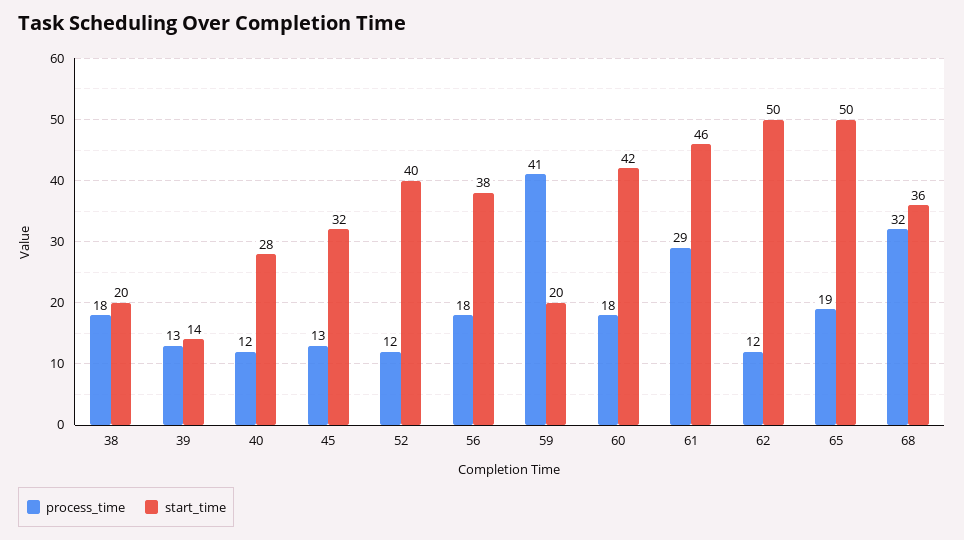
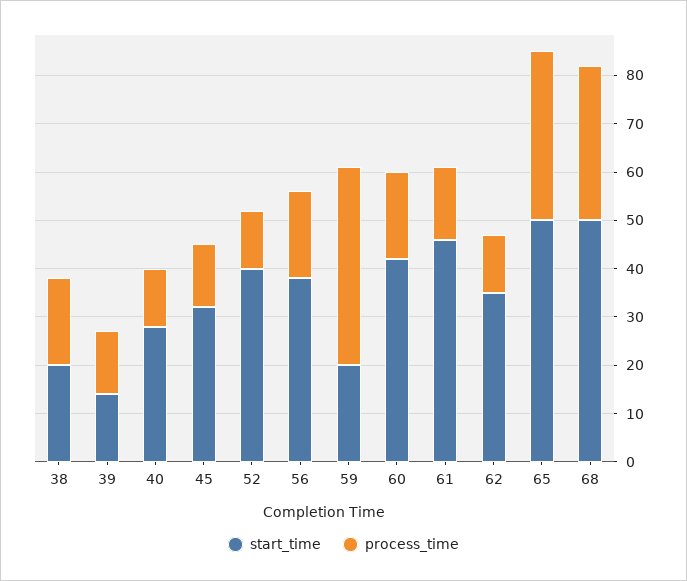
process_time, 61: 29 -> 15
start_time, 62: 50 -> 35
process_time, 65: 19 -> 35
start_time, 68: 36 -> 50

